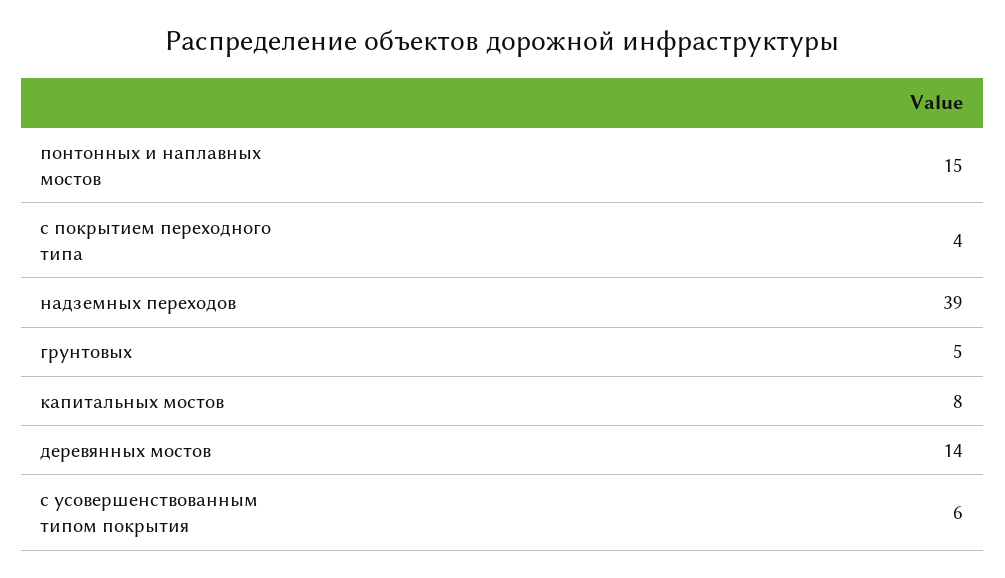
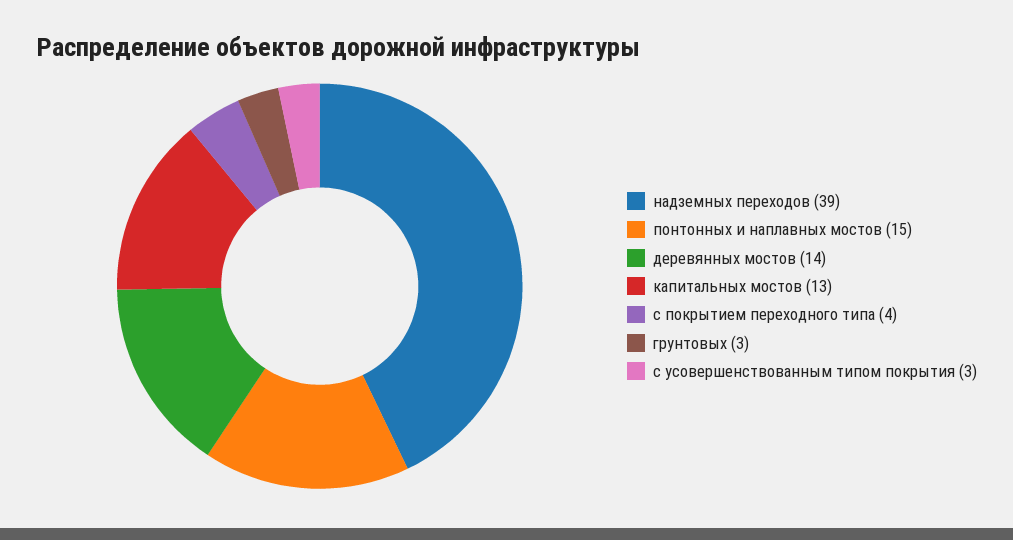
грунтовых: 5 -> 3
капитальных мостов: 8 -> 13
с усовершенствованным типом покрытия: 6 -> 3

